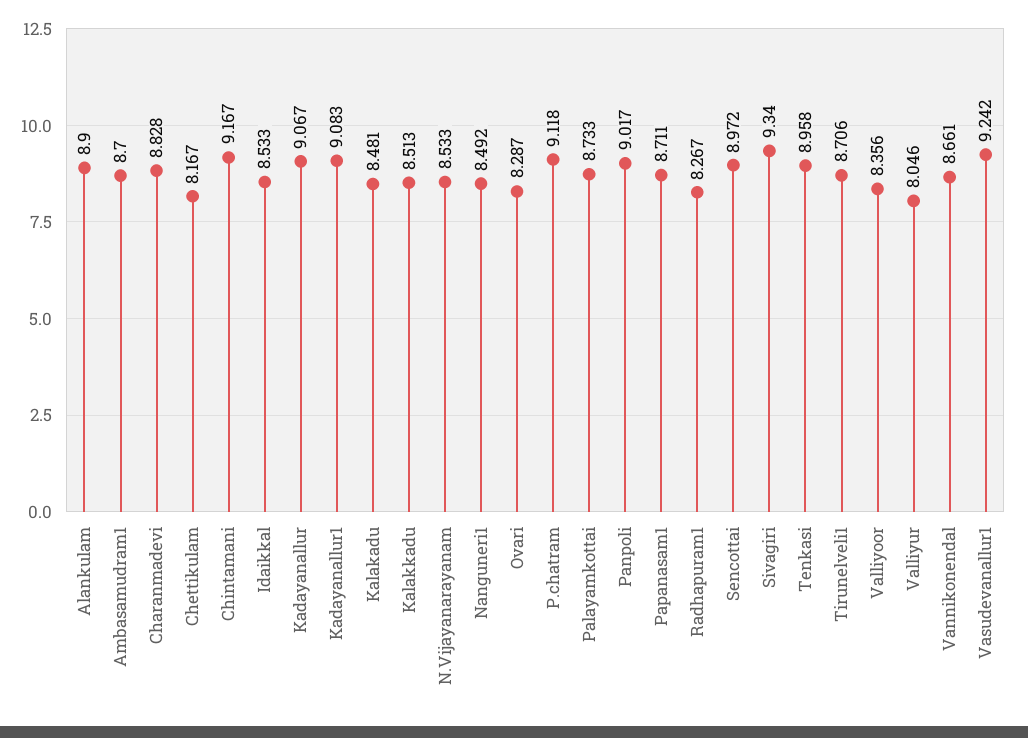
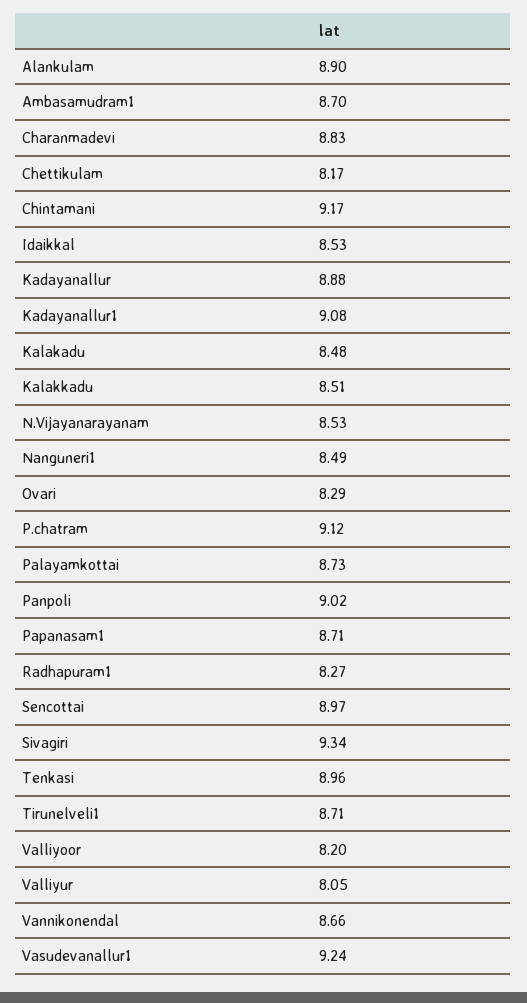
Kadayanallur: 9.067 -> 8.88
Valliyoor: 8.356 -> 8.2

